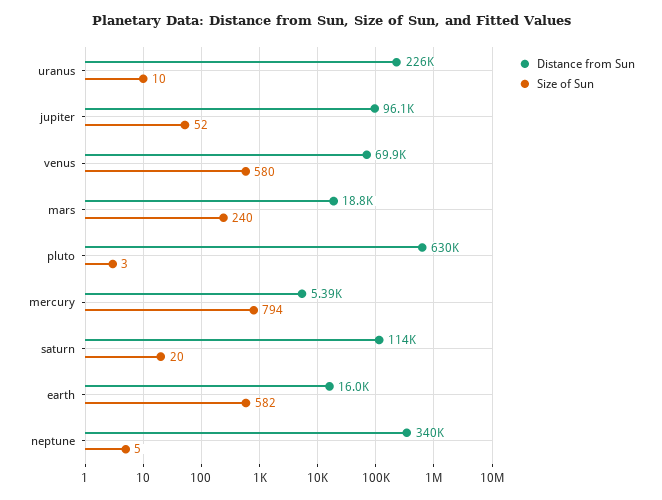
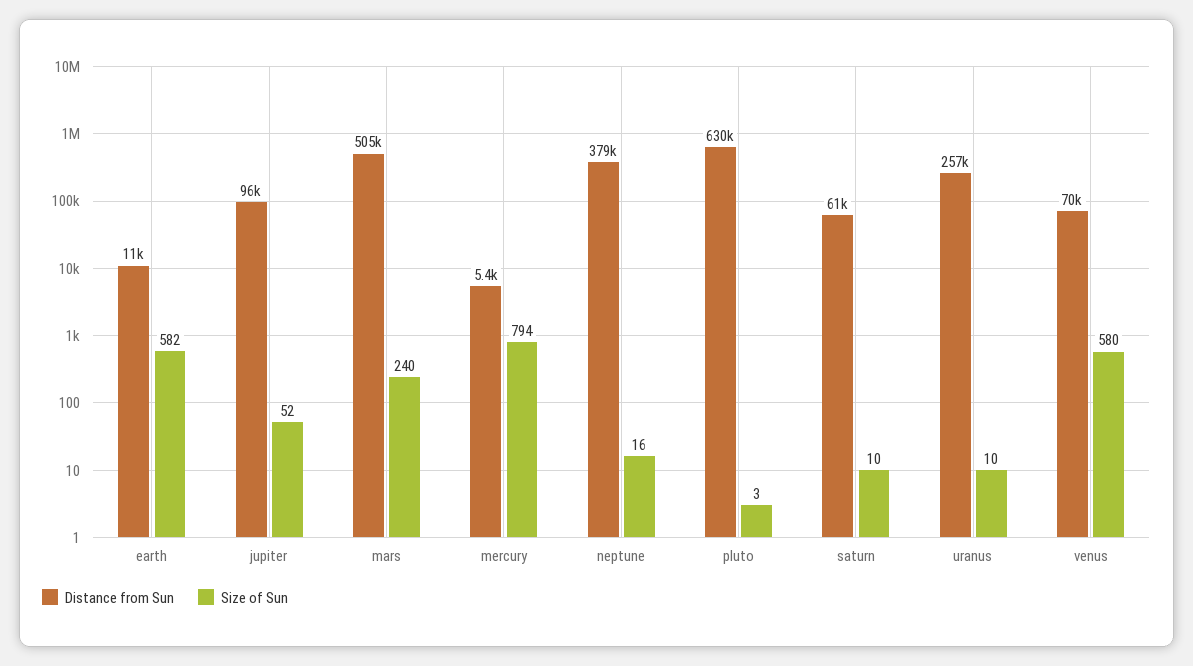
Distance from Sun, uranus: 226000 -> 257000
Distance from Sun, mars: 18800 -> 505000
Distance from Sun, saturn: 114000 -> 61000
Size of Sun, saturn: 20 -> 10
Distance from Sun, earth: 16000 -> 11000
Distance from Sun, neptune: 340000 -> 379000
Size of Sun, neptune: 5 -> 16

